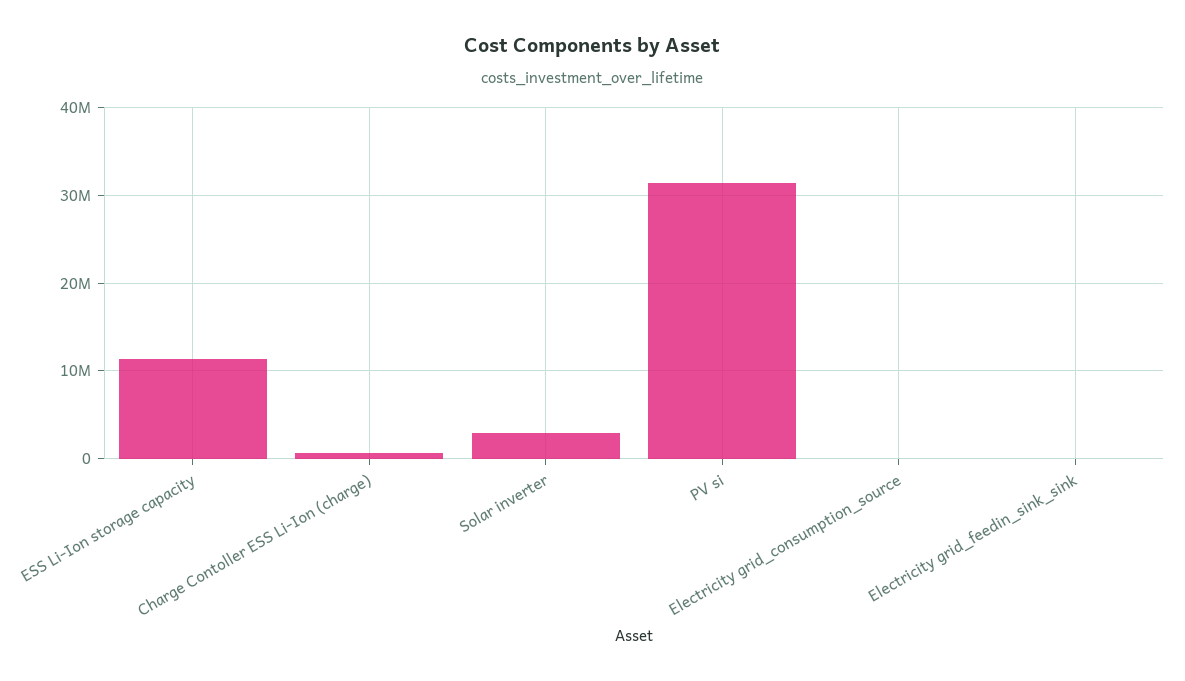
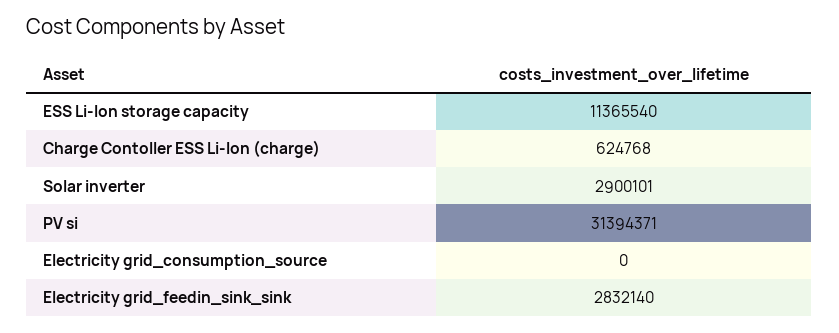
Electricity grid_feedin_sink_sink: 0 -> 2832140

